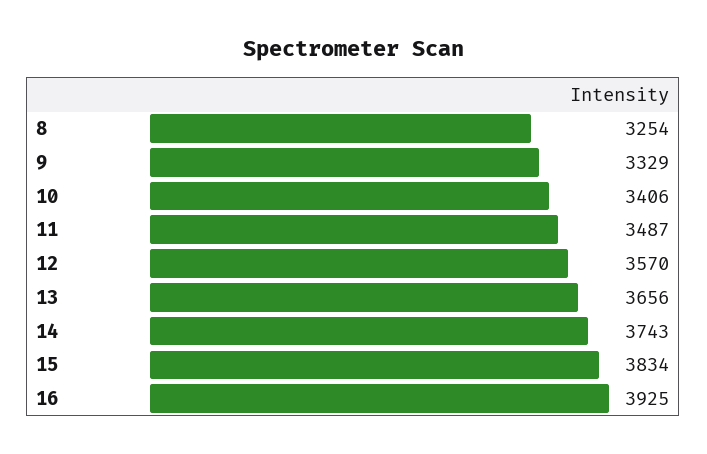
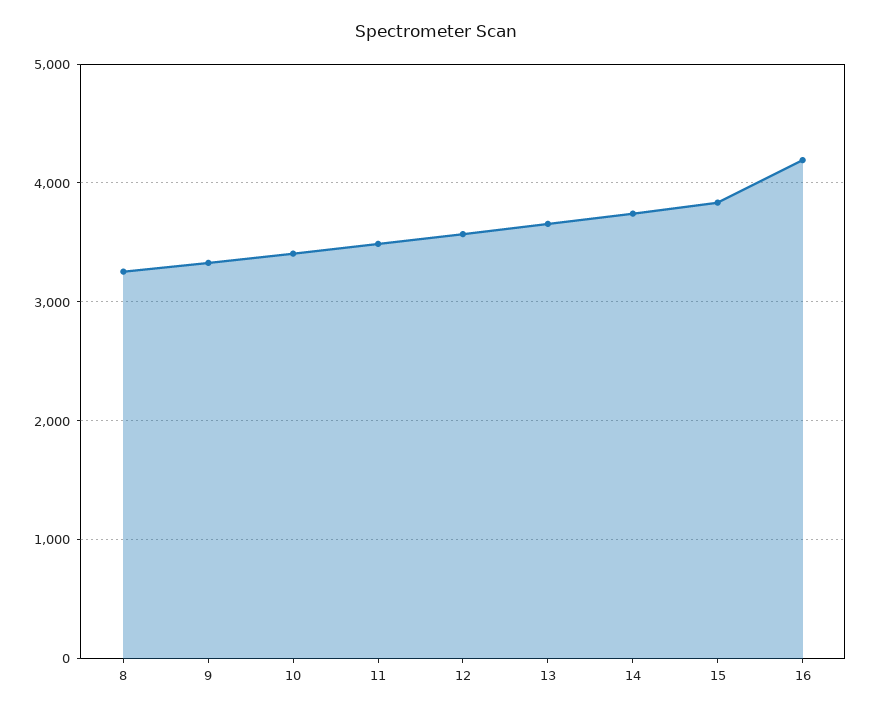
16: 3925 -> 4200

